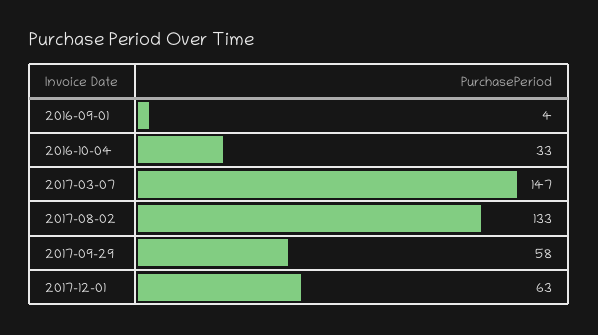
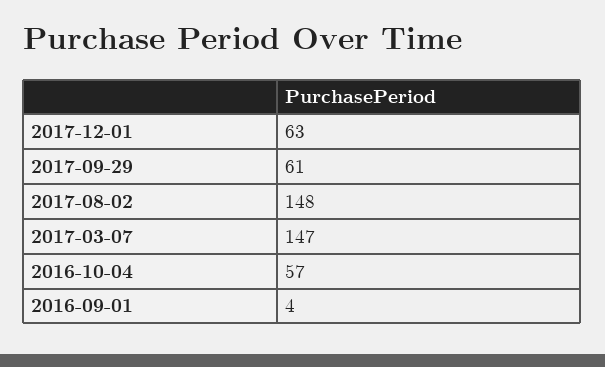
2016-10-04: 33 -> 57
2017-08-02: 133 -> 148
2017-09-29: 58 -> 61

